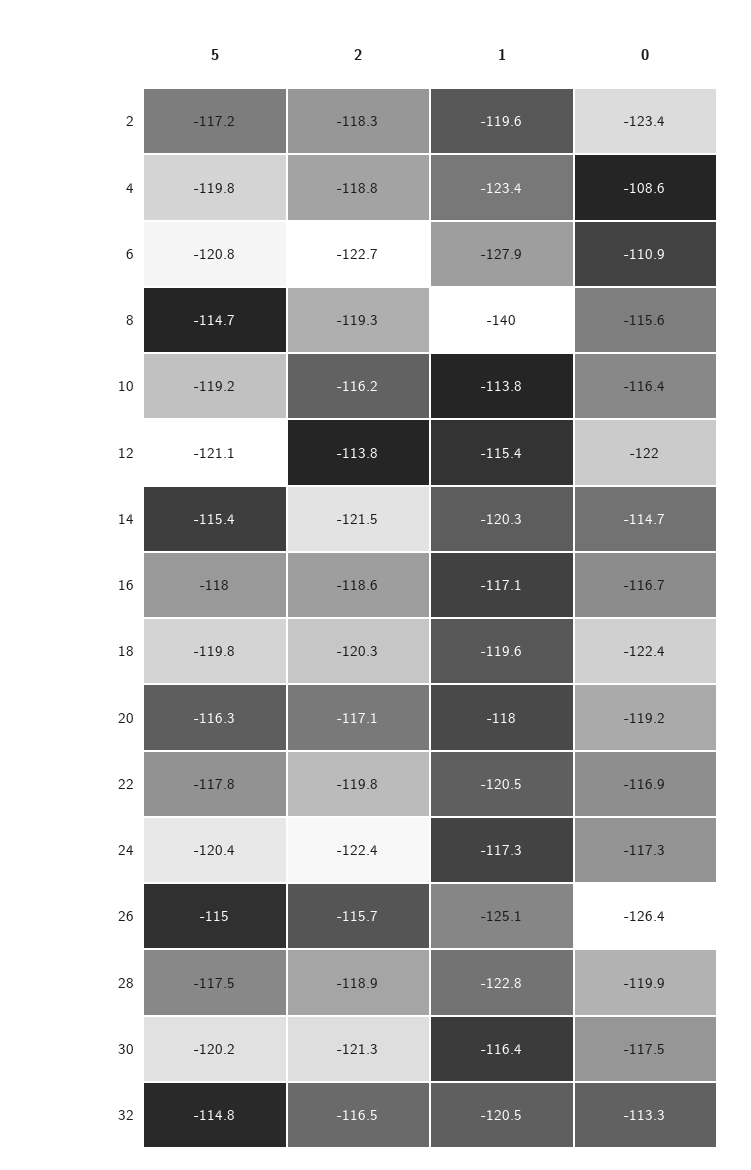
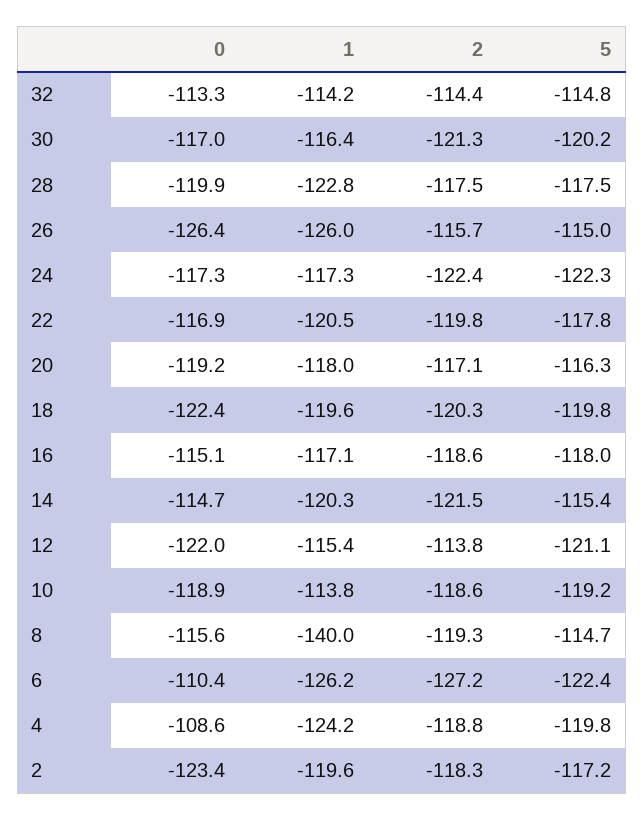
1, 4: -123.4 -> -124.2
5, 6: -120.8 -> -122.4
2, 6: -122.7 -> -127.2
1, 6: -127.9 -> -126.2
0, 6: -110.9 -> -110.4
2, 10: -116.2 -> -118.6
0, 10: -116.4 -> -118.9
0, 16: -116.7 -> -115.1
5, 24: -120.4 -> -122.3
1, 26: -125.1 -> -126
2, 28: -118.9 -> -117.5
0, 30: -117.5 -> -117
2, 32: -116.5 -> -114.4
1, 32: -120.5 -> -114.2

